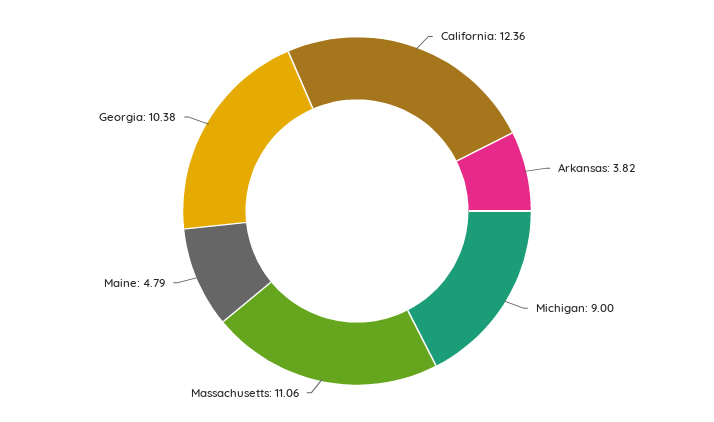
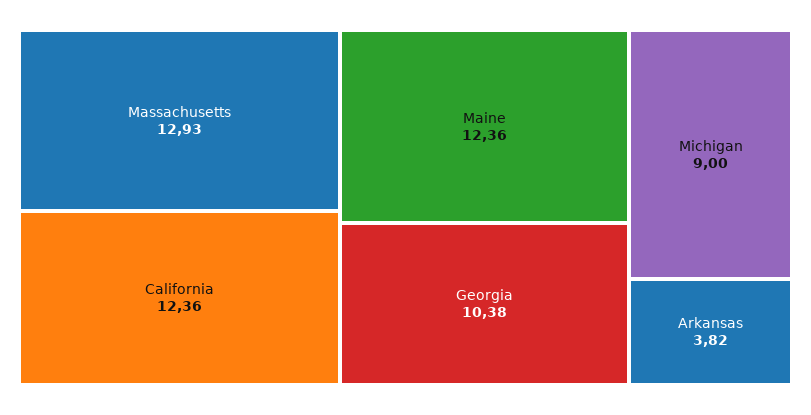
Massachusetts: 11.06 -> 12.93
Maine: 4.79 -> 12.36

